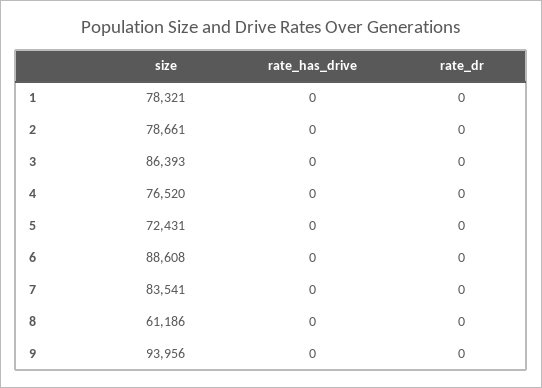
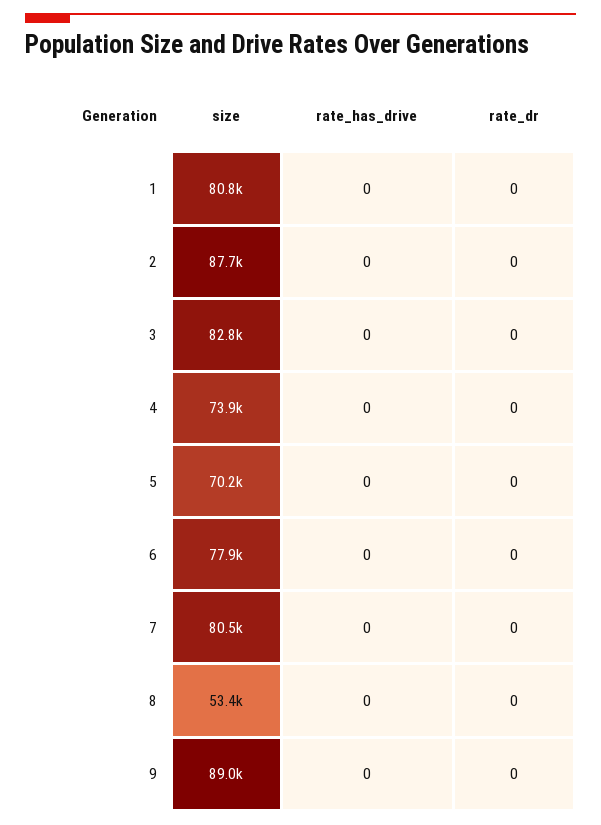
size, 1: 78321 -> 80800
size, 2: 78661 -> 87700
size, 3: 86393 -> 82800
size, 4: 76520 -> 73900
size, 5: 72431 -> 70200
size, 6: 88608 -> 77900
size, 7: 83541 -> 80500
size, 8: 61186 -> 53400
size, 9: 93956 -> 89000

